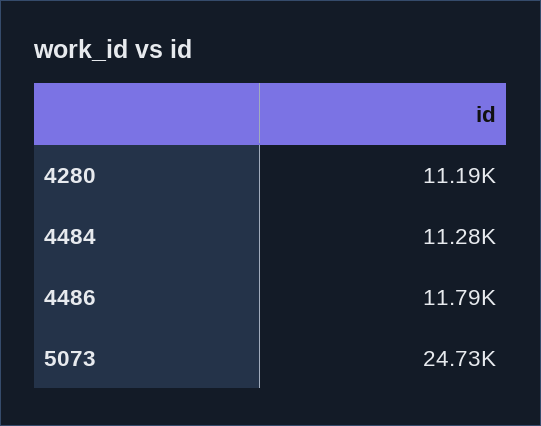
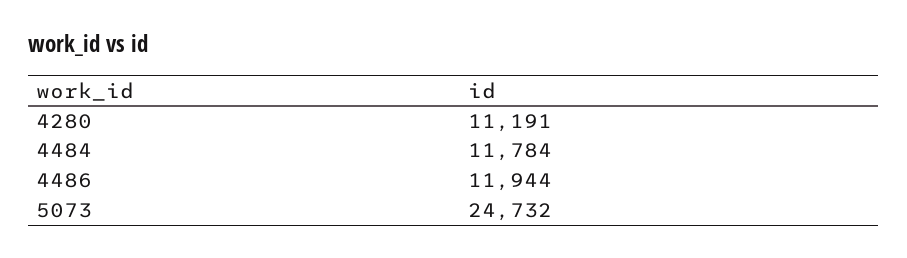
4484: 11280 -> 11784
4486: 11790 -> 11944

